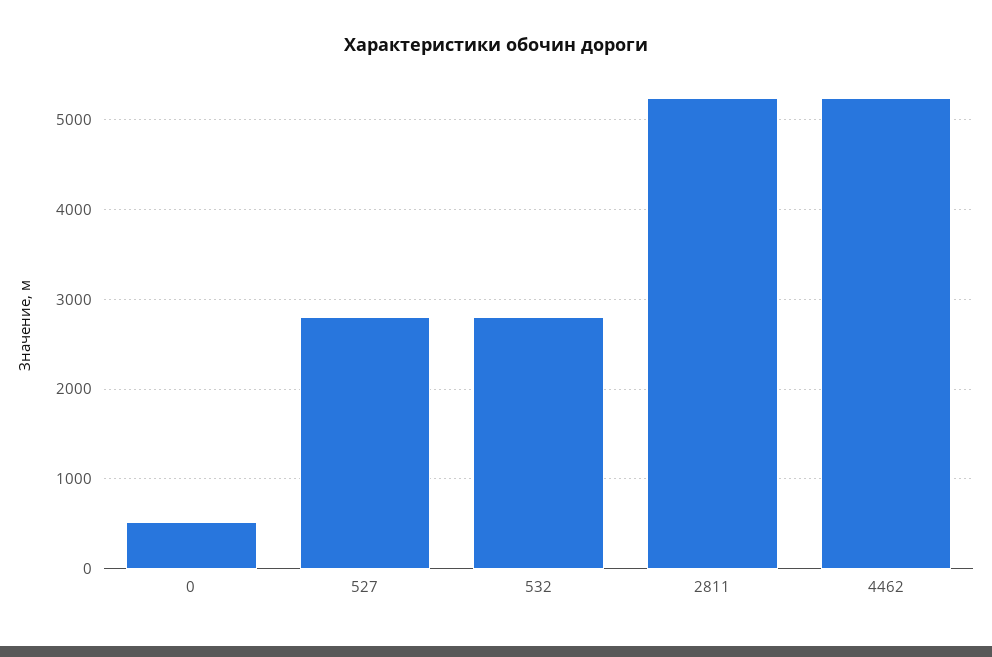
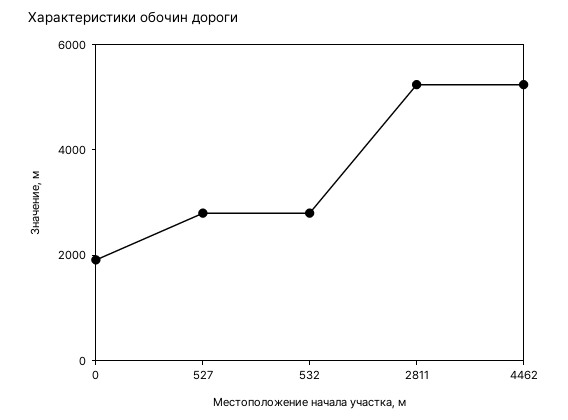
0: 500 -> 2000

